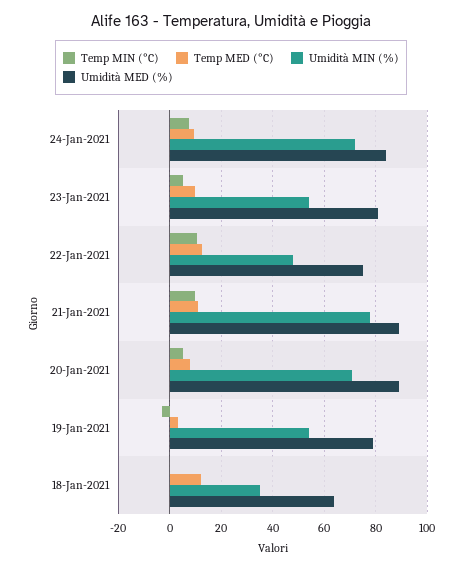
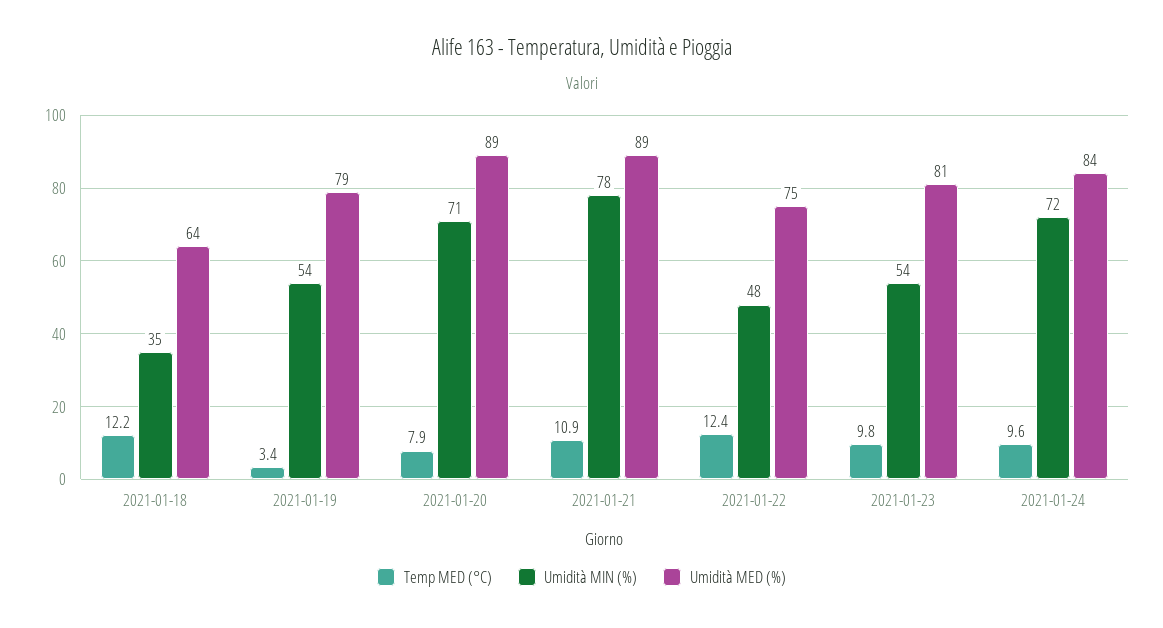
Temp MIN (°C), 24-Jan-2021: 7.5 -> none
Temp MIN (°C), 23-Jan-2021: 5 -> none
Temp MIN (°C), 22-Jan-2021: 10 -> none
Temp MIN (°C), 21-Jan-2021: 10 -> none
Temp MIN (°C), 20-Jan-2021: 5 -> none
Temp MIN (°C), 19-Jan-2021: -2.5 -> none
Temp MIN (°C), 18-Jan-2021: 0 -> none

